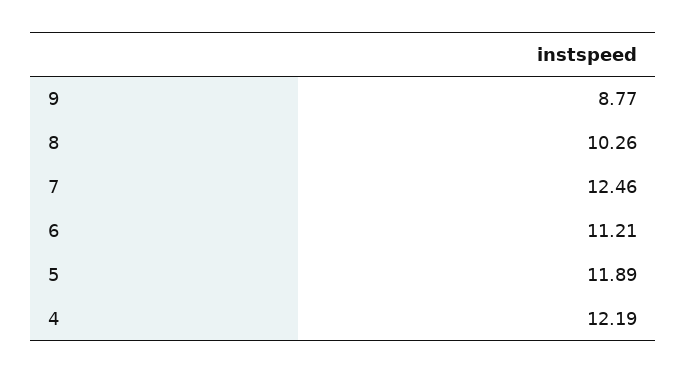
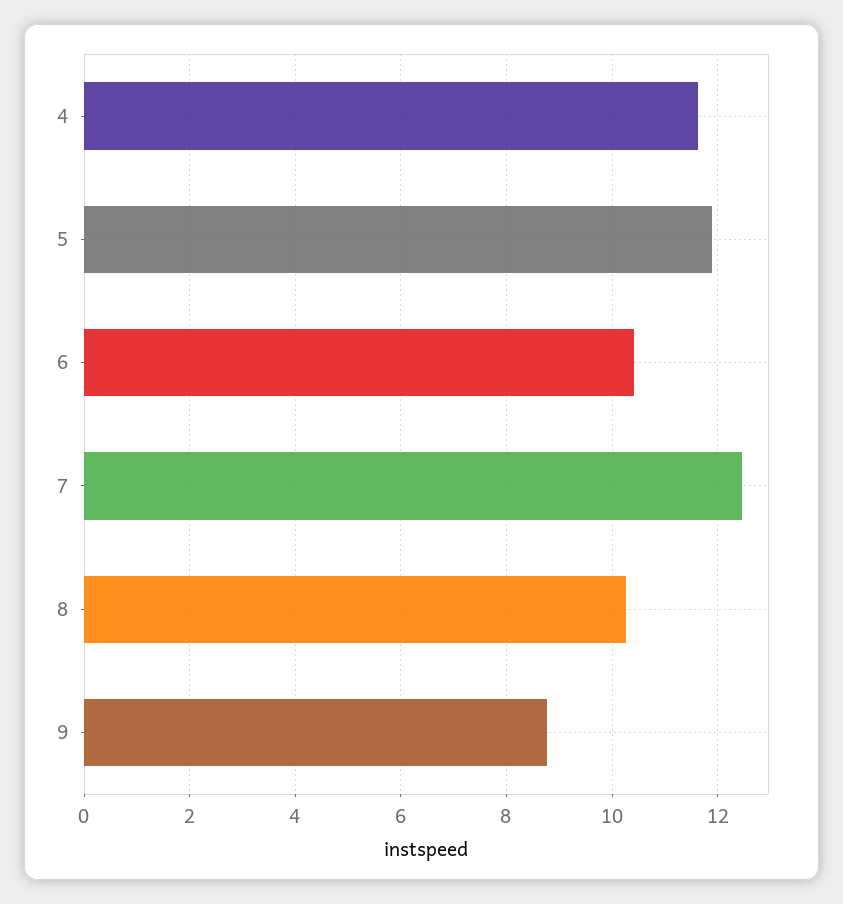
6: 11.21 -> 10.4
4: 12.19 -> 11.6

